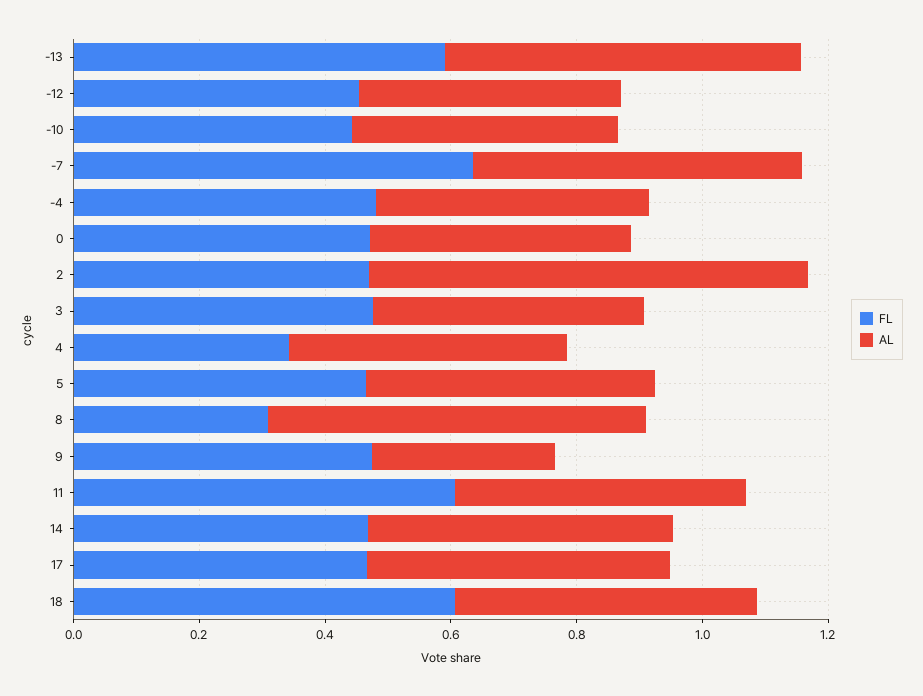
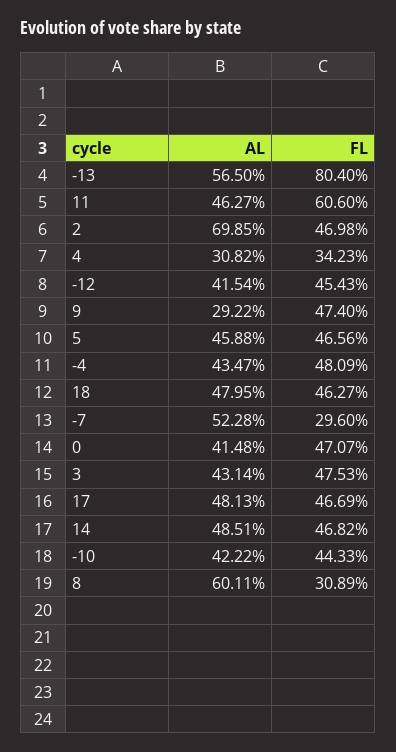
FL, -13: 0.6 -> 0.804
FL, -7: 0.65 -> 0.296
AL, 4: 0.45 -> 0.3082
FL, 18: 0.6 -> 0.4627

